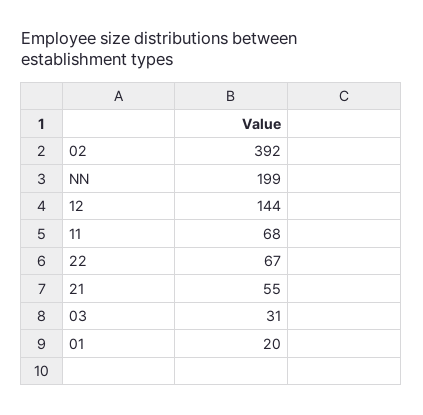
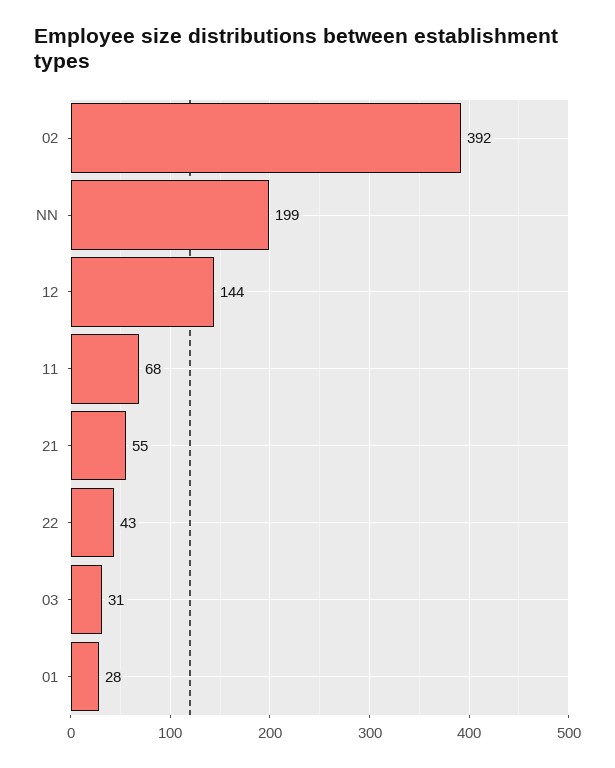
22: 67 -> 43
01: 20 -> 28

